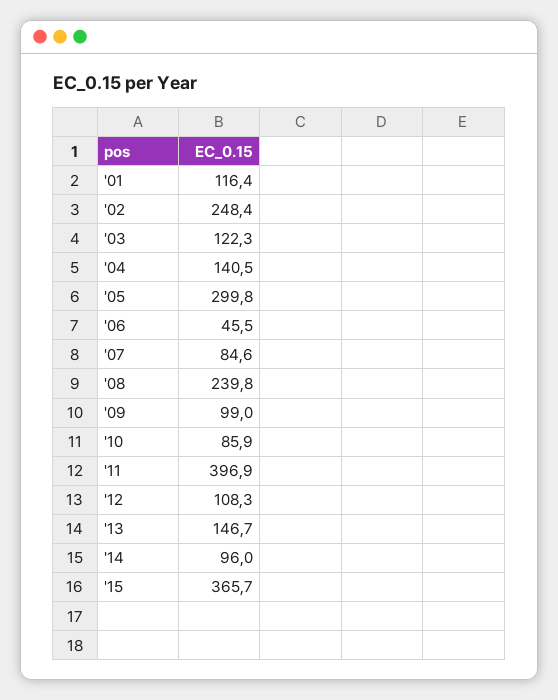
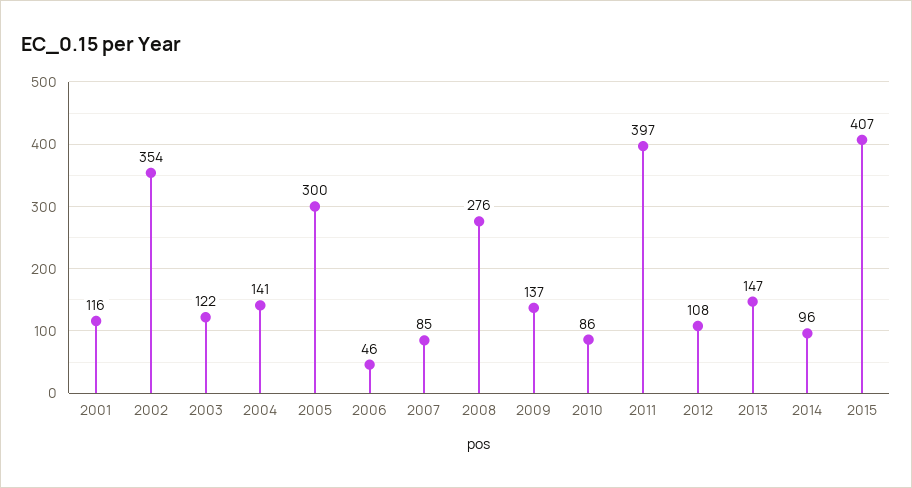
'02: 248.4 -> 354
'08: 239.8 -> 276
'09: 99 -> 137
'15: 365.7 -> 407

